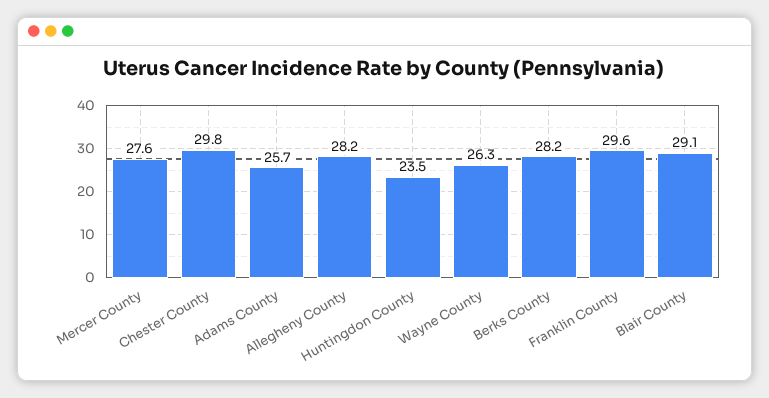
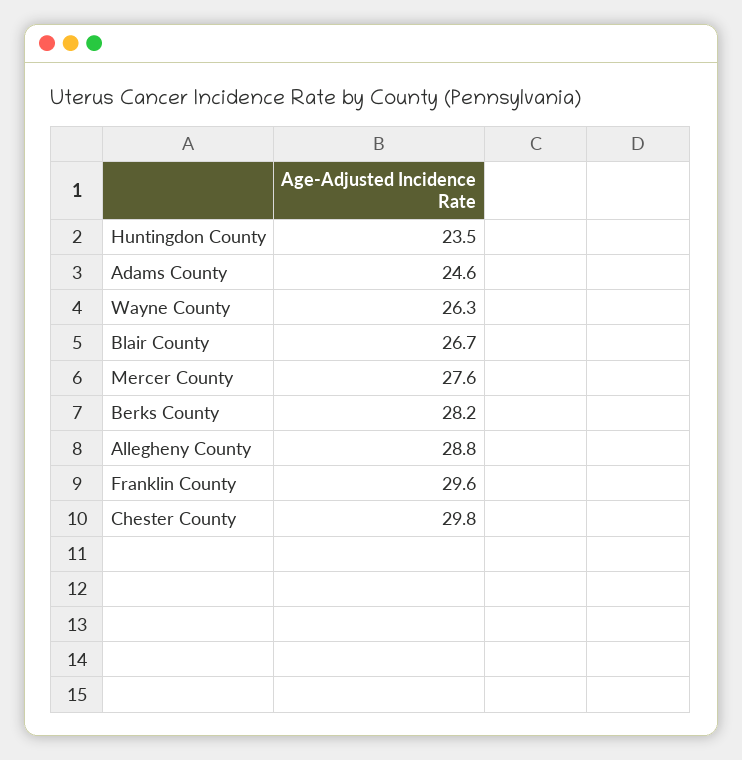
Adams County: 25.7 -> 24.6
Allegheny County: 28.2 -> 28.8
Blair County: 29.1 -> 26.7

